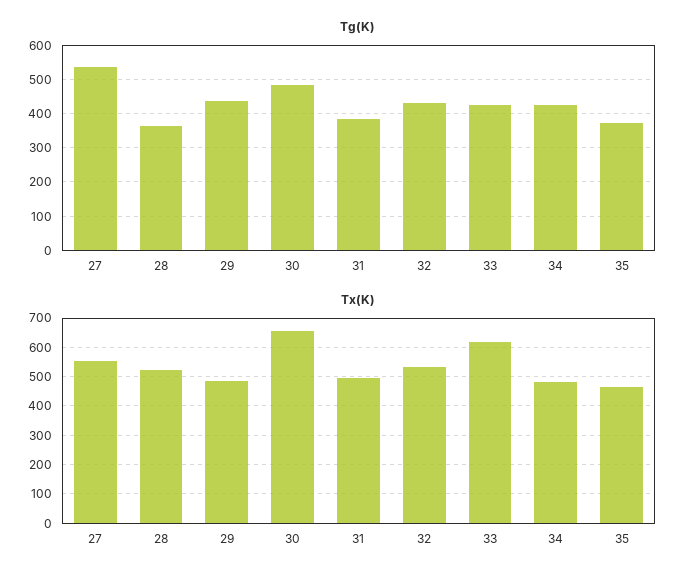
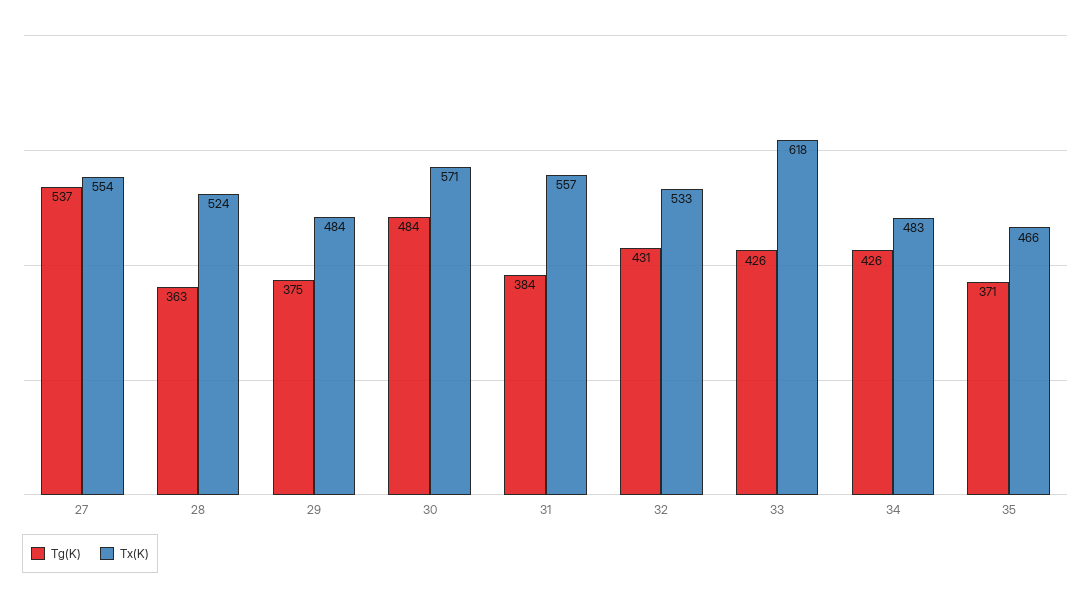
Tg(K), 29: 440 -> 375
Tx(K), 30: 650 -> 571
Tx(K), 31: 500 -> 557

